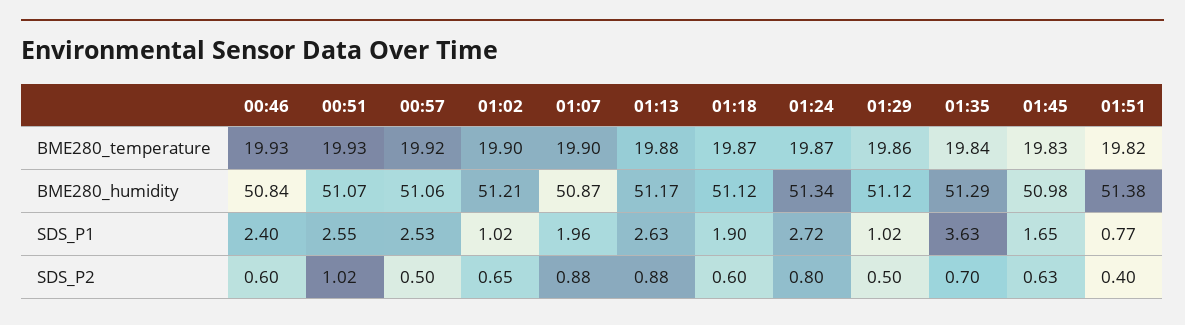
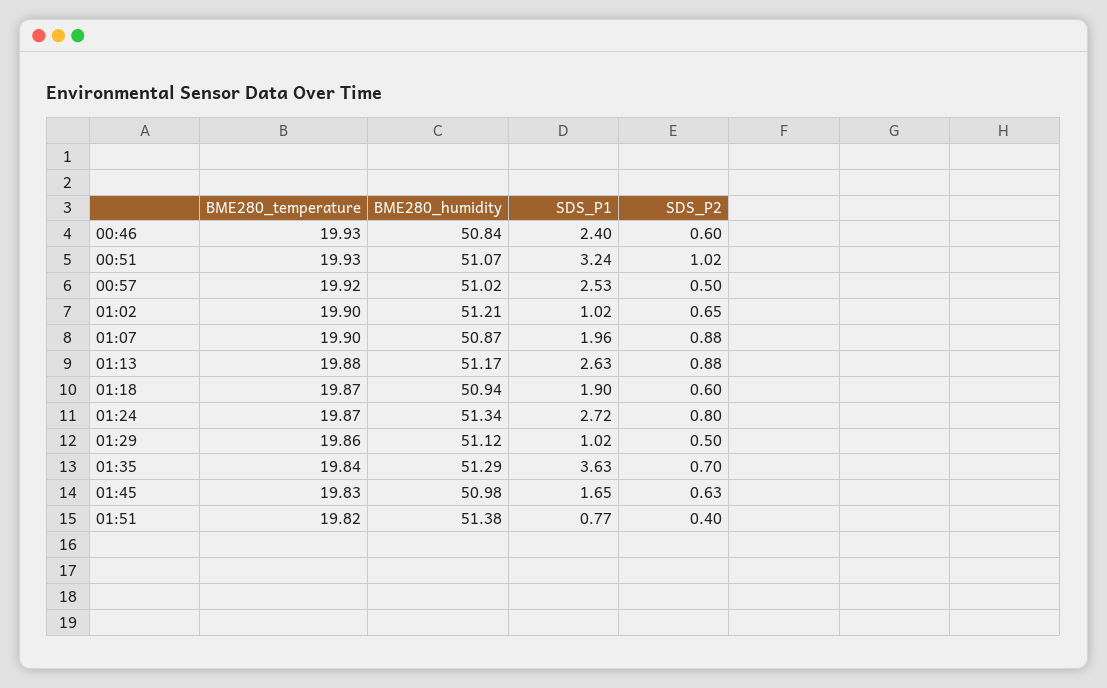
00:57, BME280_humidity: 51.06 -> 51.02
01:18, BME280_humidity: 51.12 -> 50.94
00:51, SDS_P1: 2.55 -> 3.24

